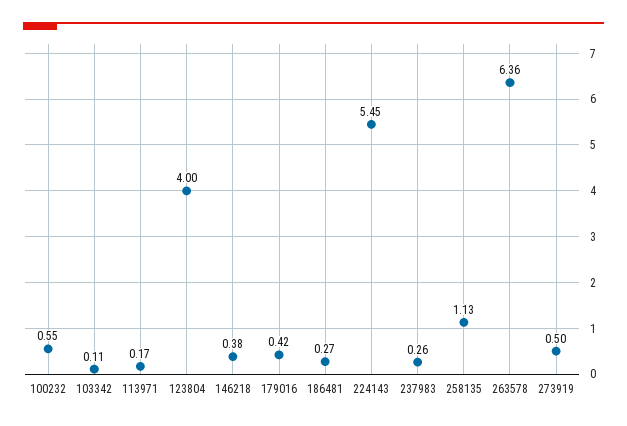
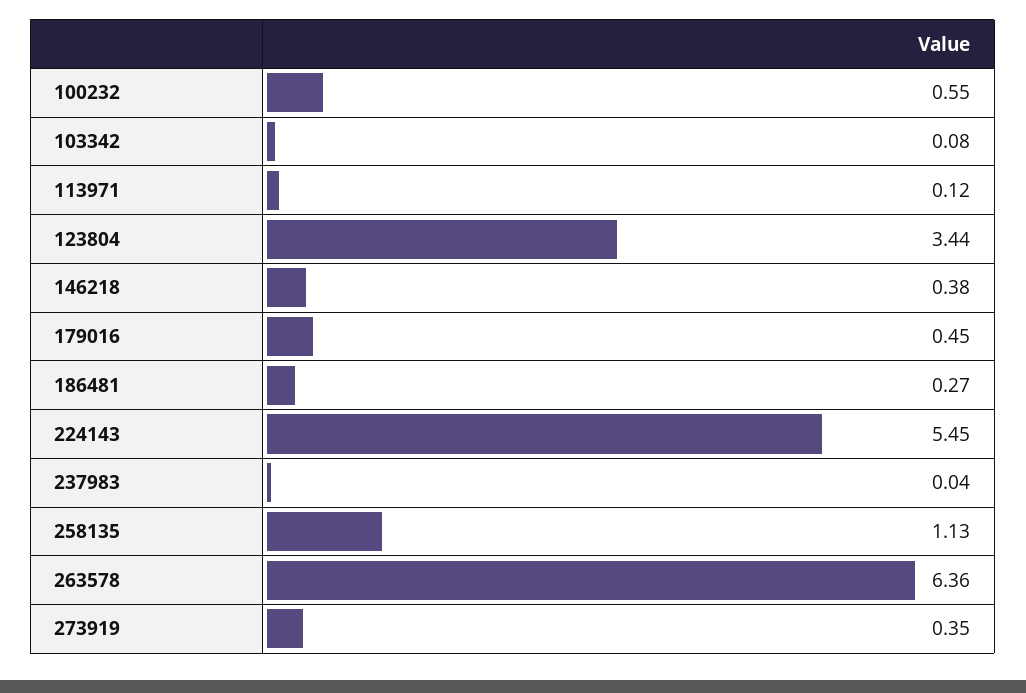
103342: 0.11 -> 0.08
113971: 0.17 -> 0.12
123804: 4 -> 3.44
179016: 0.42 -> 0.45
237983: 0.26 -> 0.04
273919: 0.5 -> 0.35

